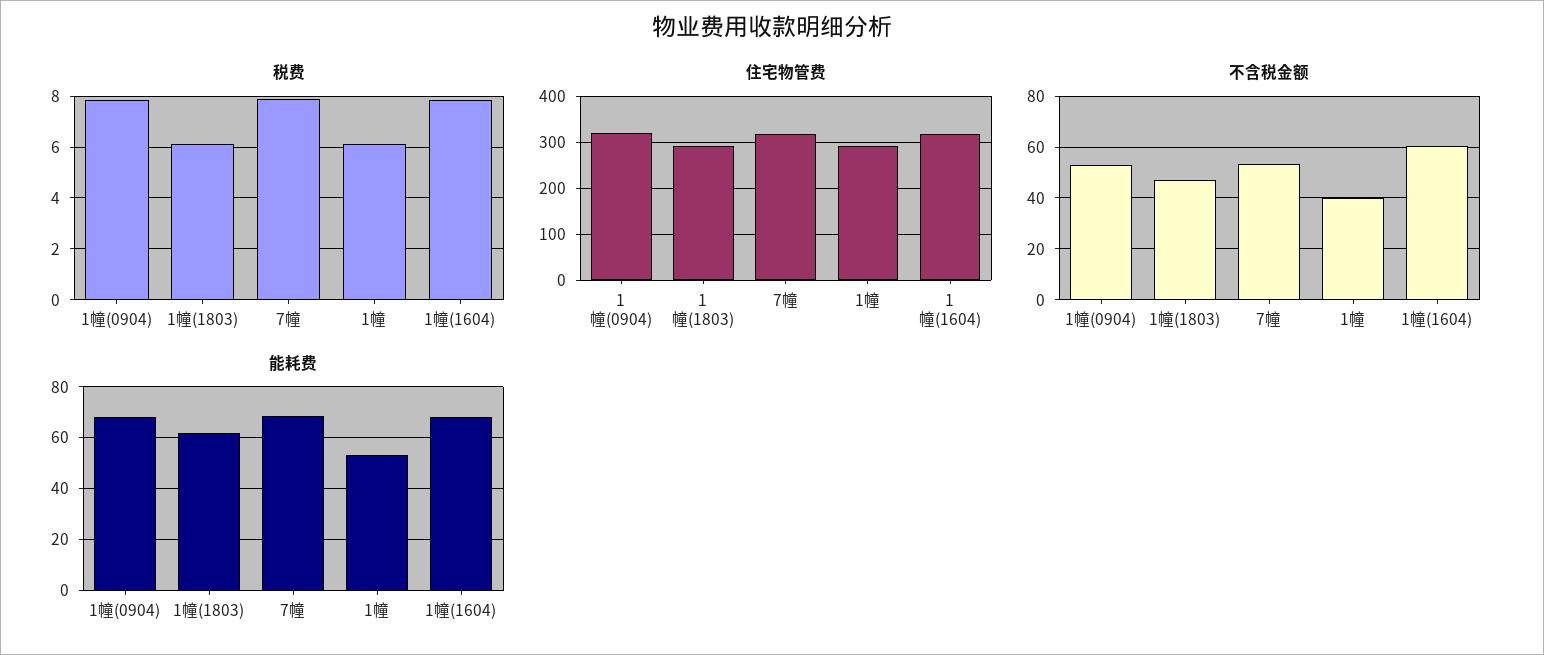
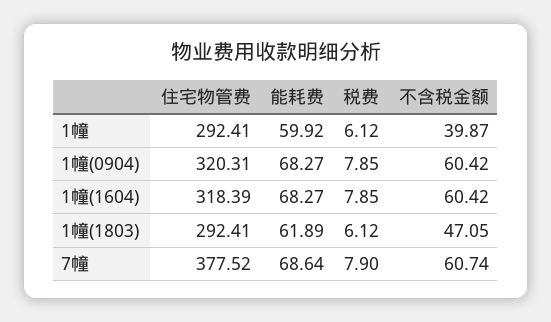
住宅物管费, 7幢: 320 -> 377.52
不含税金额, 1幢(0904): 52.5 -> 60.42
不含税金额, 7幢: 52.5 -> 60.74
能耗费, 1幢: 52.5 -> 59.92

